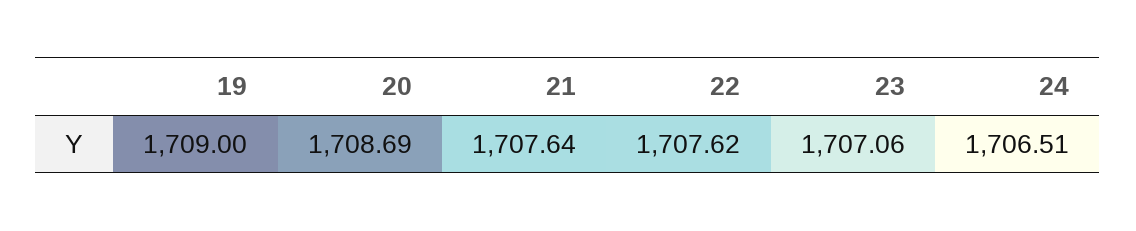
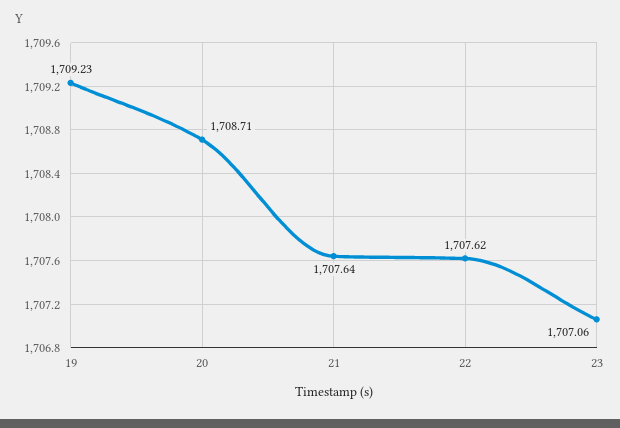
19: 1709 -> 1709.23
20: 1708.69 -> 1708.71
24: 1706.51 -> none

